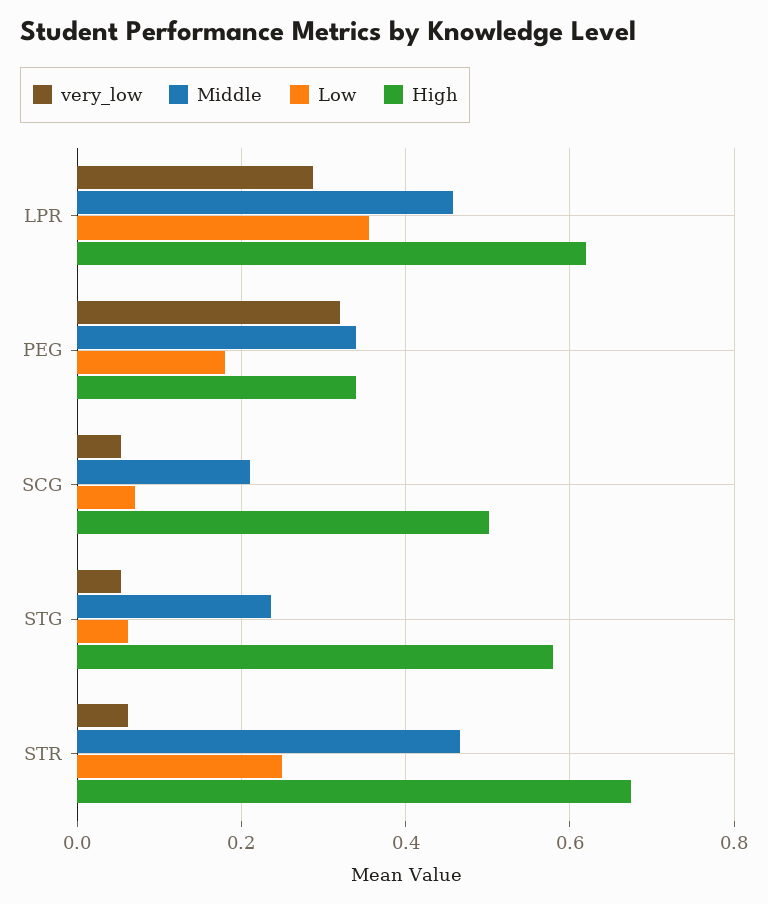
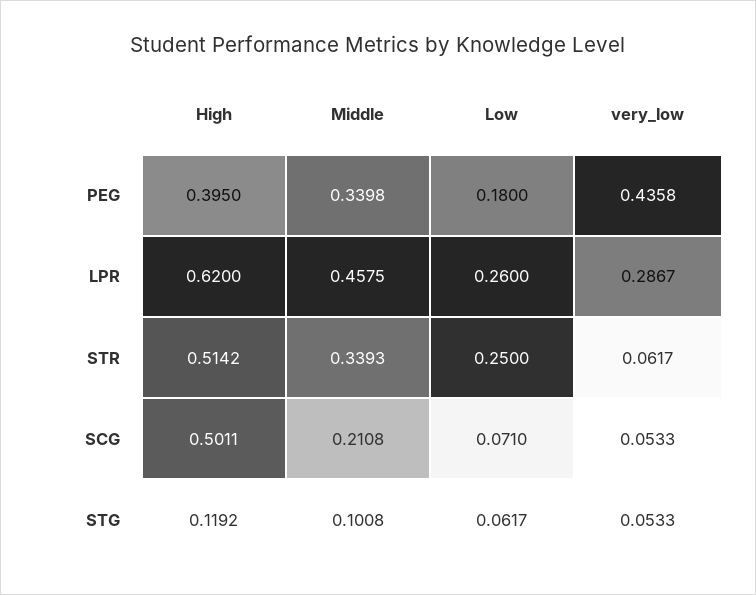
Low, LPR: 0.36 -> 0.26
very_low, PEG: 0.32 -> 0.4358
High, PEG: 0.34 -> 0.395
Middle, STG: 0.24 -> 0.1008
High, STG: 0.58 -> 0.1192
Middle, STR: 0.46 -> 0.3393
High, STR: 0.68 -> 0.5142

